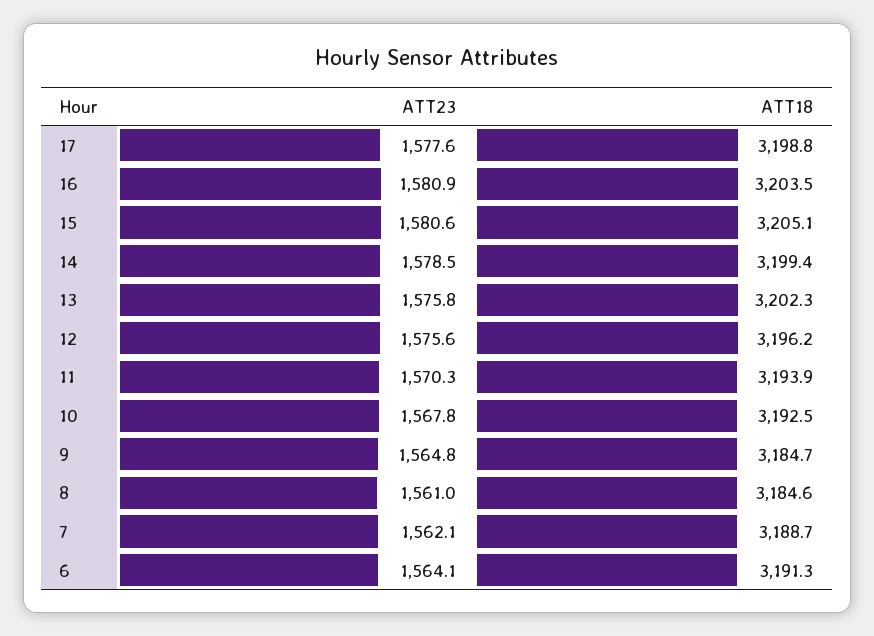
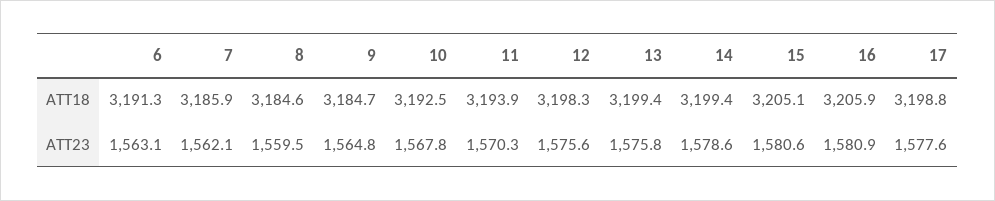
ATT18, 16: 3203.5 -> 3205.9
ATT23, 14: 1578.5 -> 1578.6
ATT18, 13: 3202.3 -> 3199.4
ATT18, 12: 3196.2 -> 3198.3
ATT23, 8: 1561 -> 1559.5
ATT18, 7: 3188.7 -> 3185.9
ATT23, 6: 1564.1 -> 1563.1

